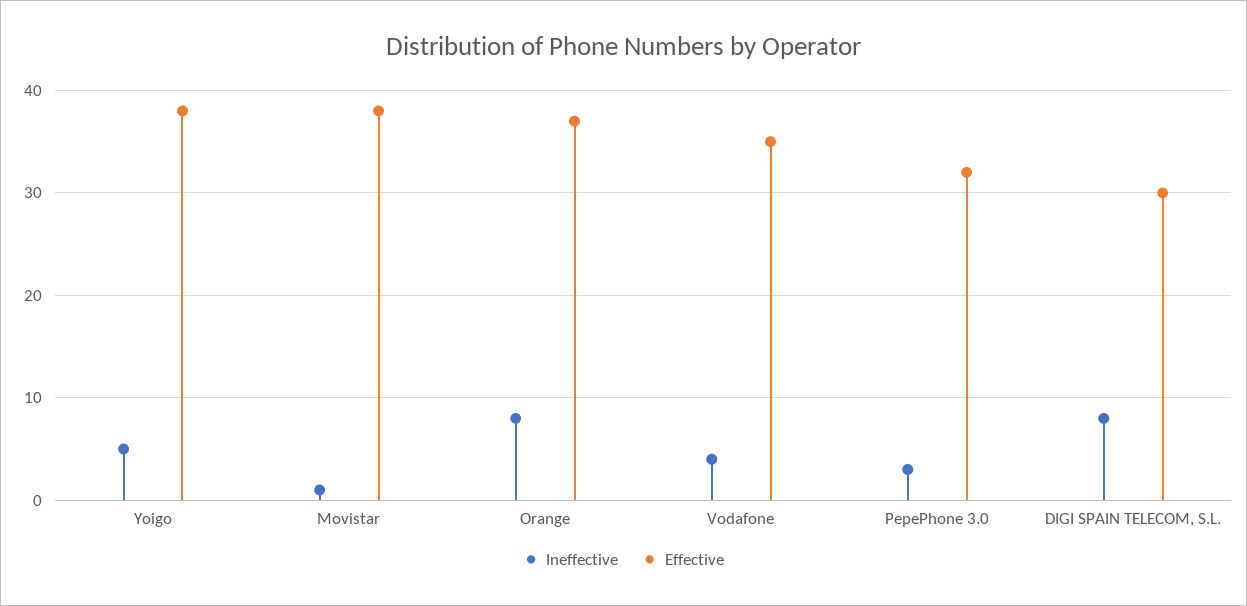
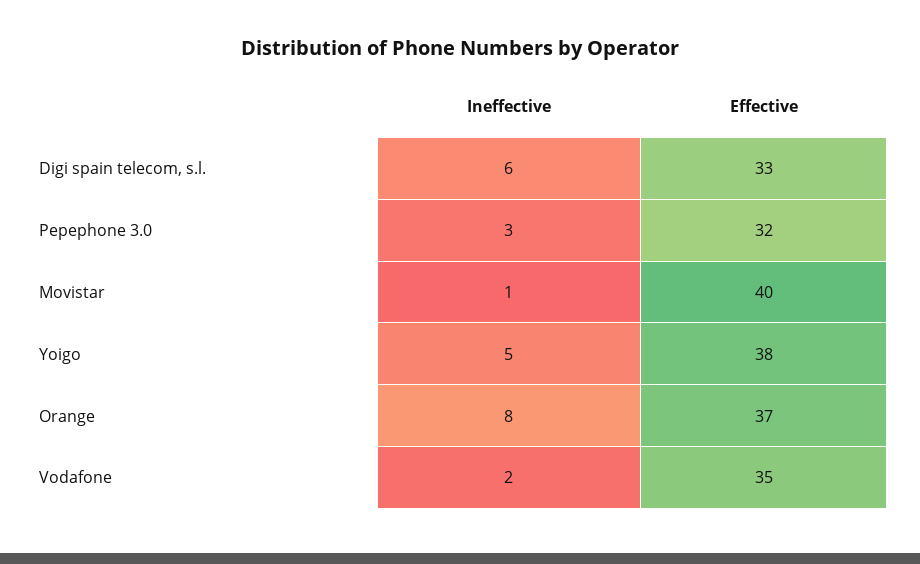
Effective, Movistar: 38 -> 40
Ineffective, Vodafone: 4 -> 2
Ineffective, DIGI SPAIN TELECOM, S.L.: 8 -> 6
Effective, DIGI SPAIN TELECOM, S.L.: 30 -> 33

